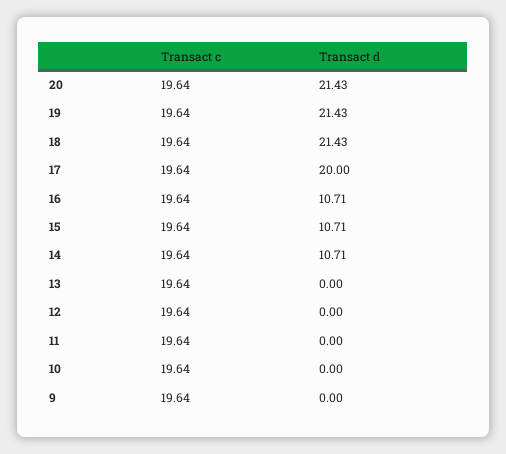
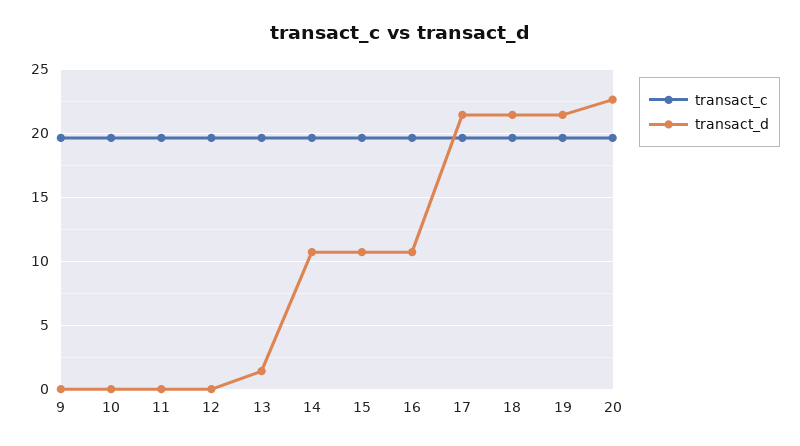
Transact d, 20: 21.43 -> 22.5
Transact d, 17: 20 -> 21.5
Transact d, 13: 0 -> 1.5

